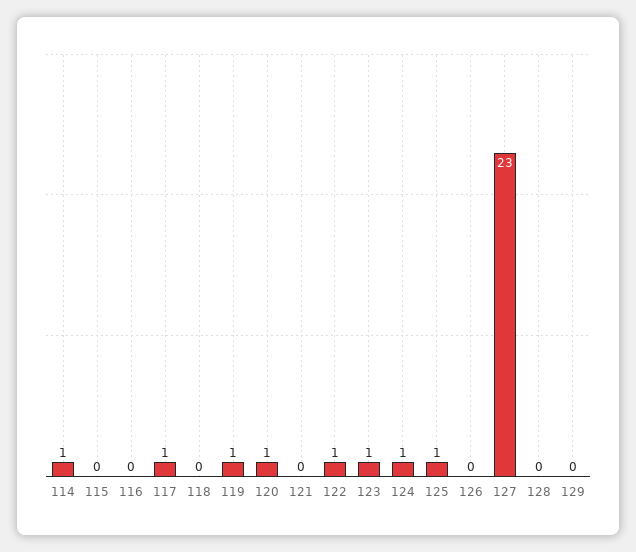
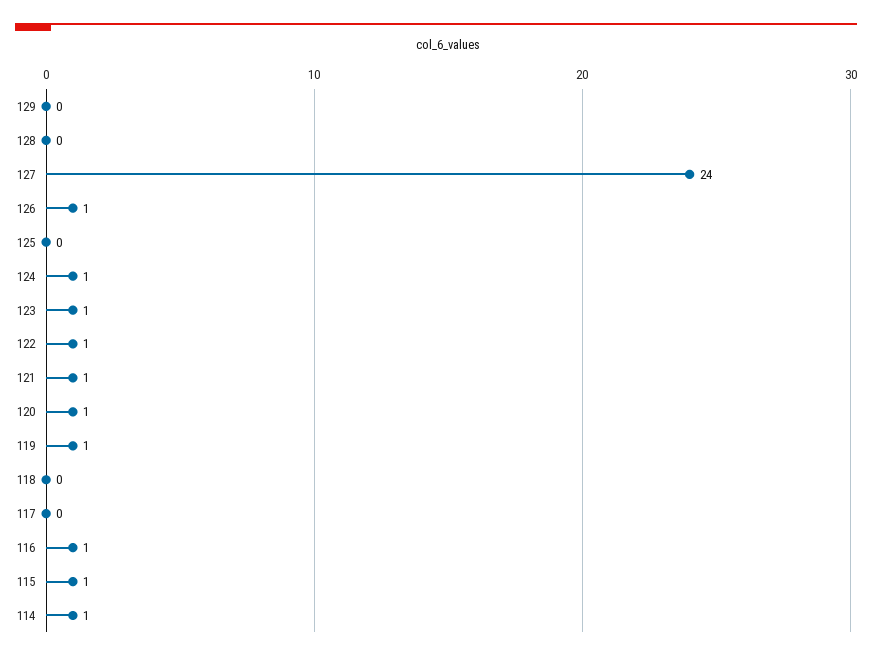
115: 0 -> 1
116: 0 -> 1
117: 1 -> 0
121: 0 -> 1
125: 1 -> 0
126: 0 -> 1
127: 23 -> 24

